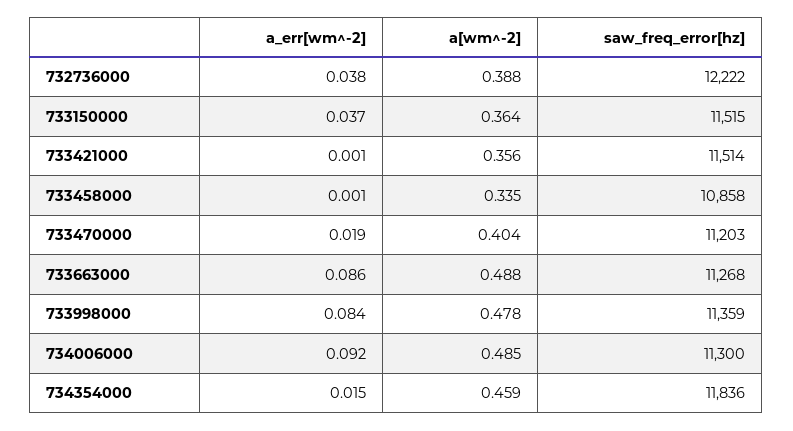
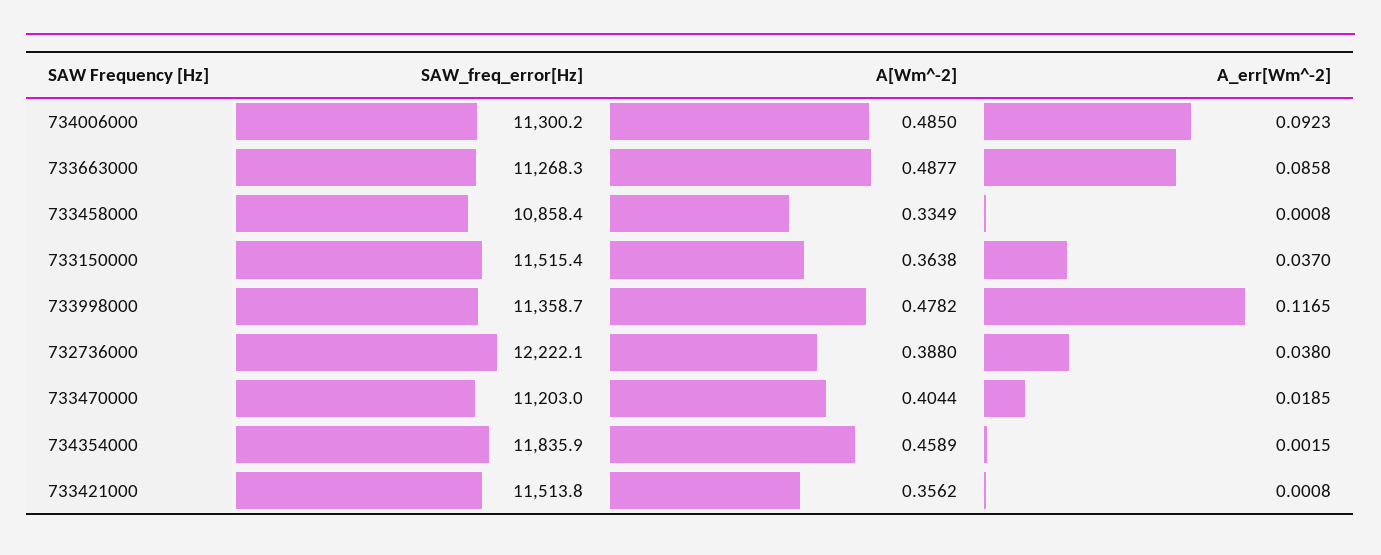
a_err[wm^-2], 733998000: 0.084 -> 0.1165
a_err[wm^-2], 734354000: 0.015 -> 0.0015

